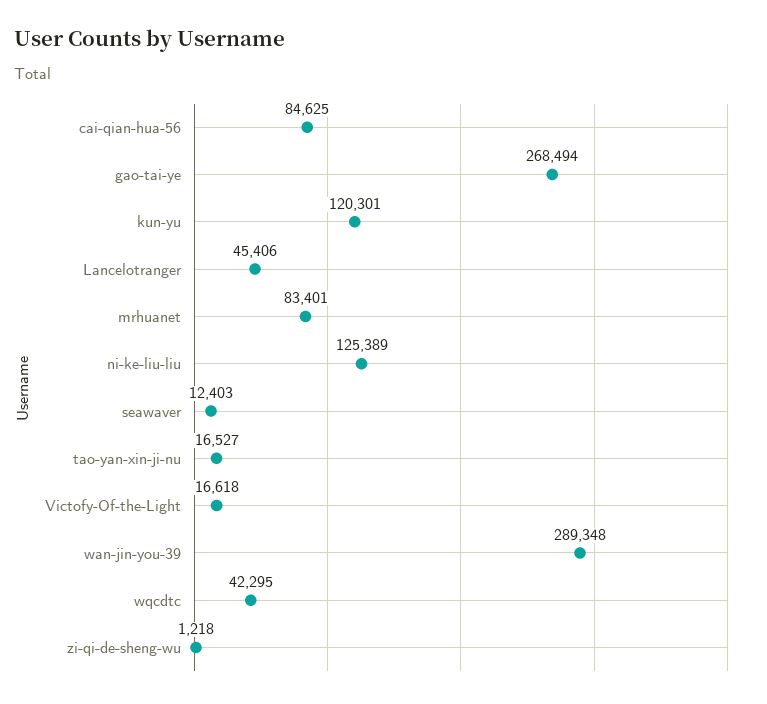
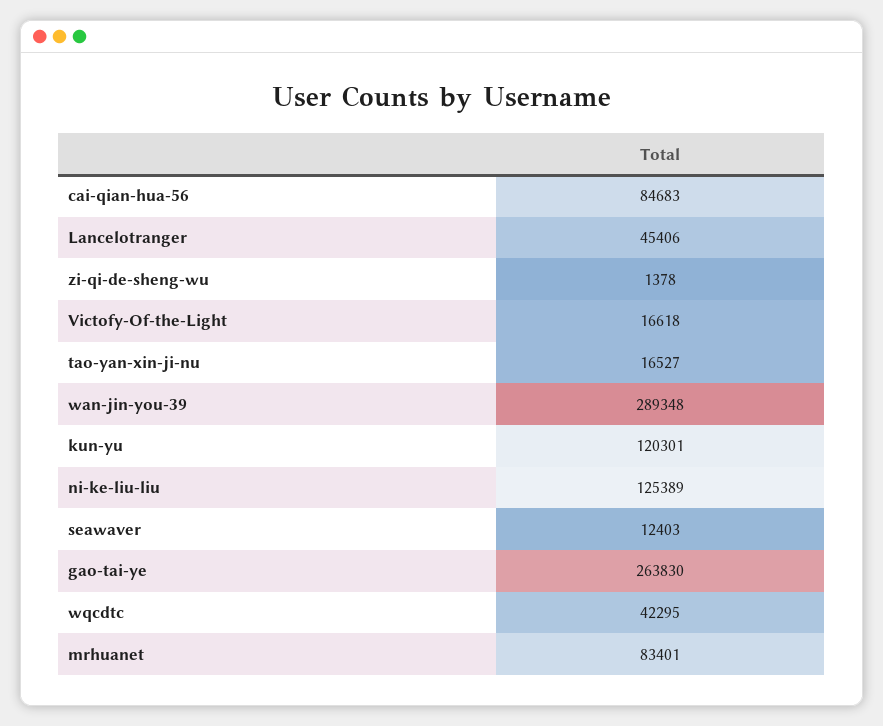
cai-qian-hua-56: 84625 -> 84683
gao-tai-ye: 268494 -> 263830
zi-qi-de-sheng-wu: 1218 -> 1378

